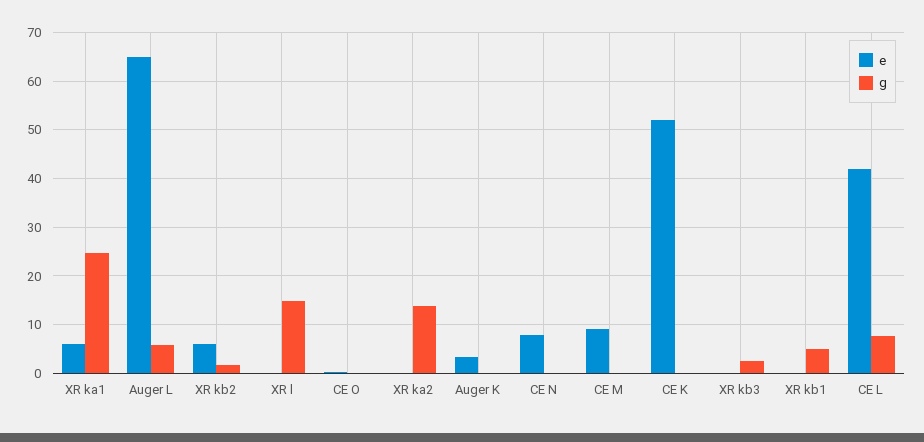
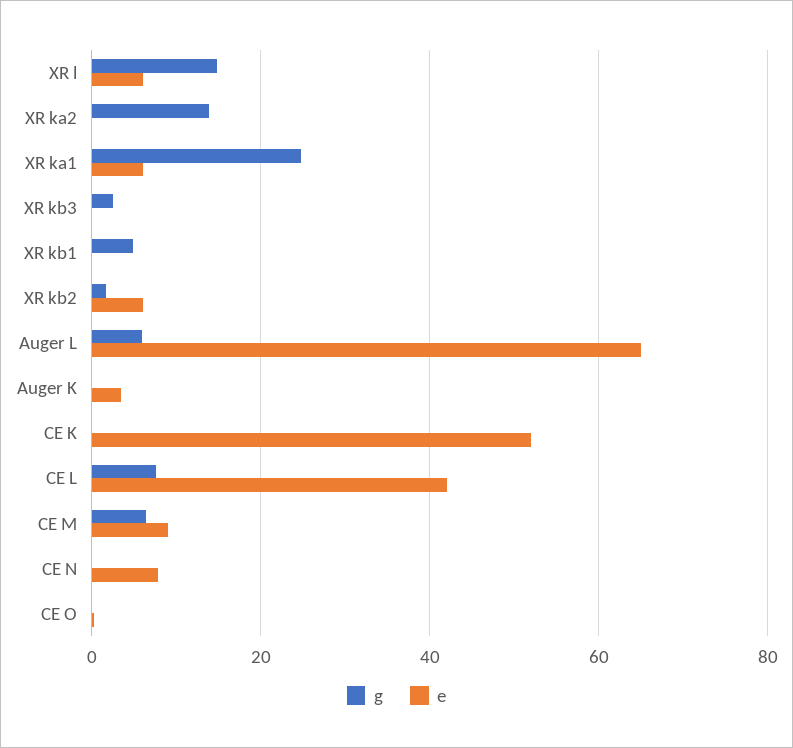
e, XR l: 0 -> 6
g, CE M: 0 -> 6

